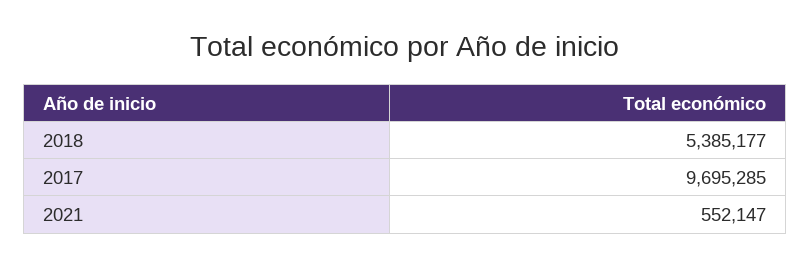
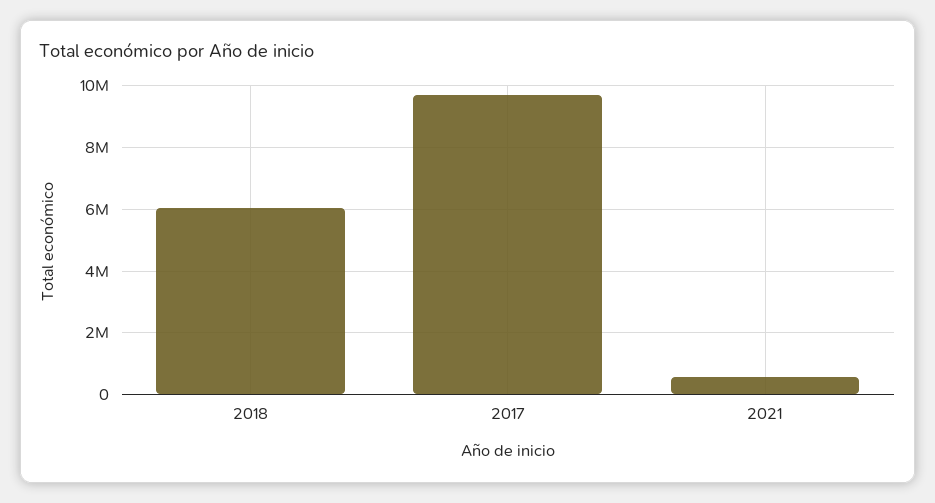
2018: 5385177 -> 6000000

